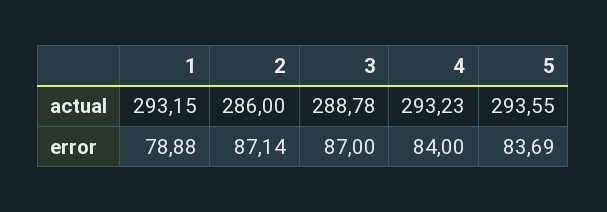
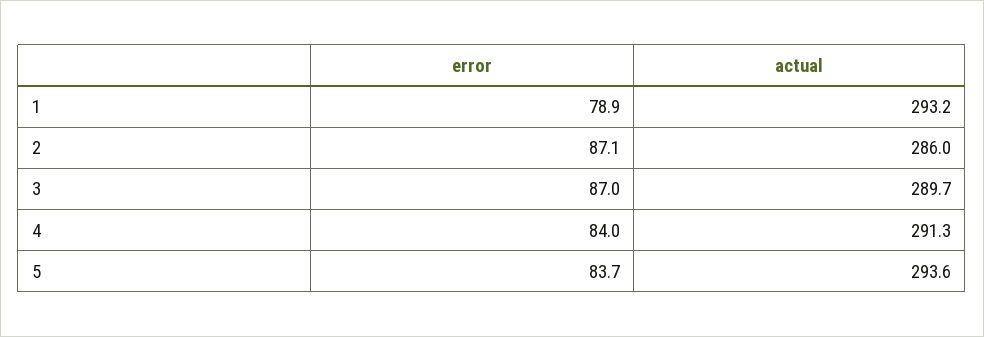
3, actual: 288.78 -> 289.7
4, actual: 293.23 -> 291.3

